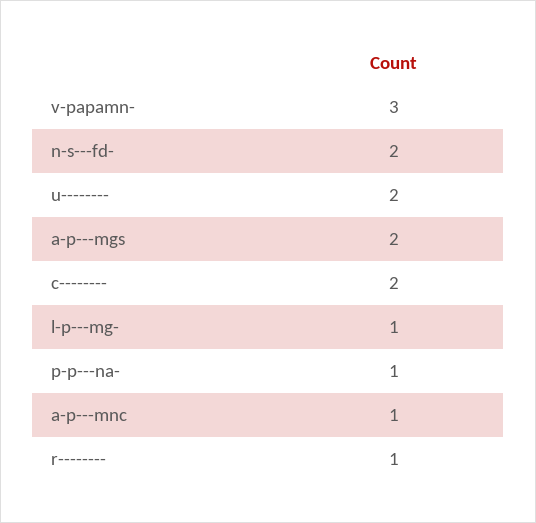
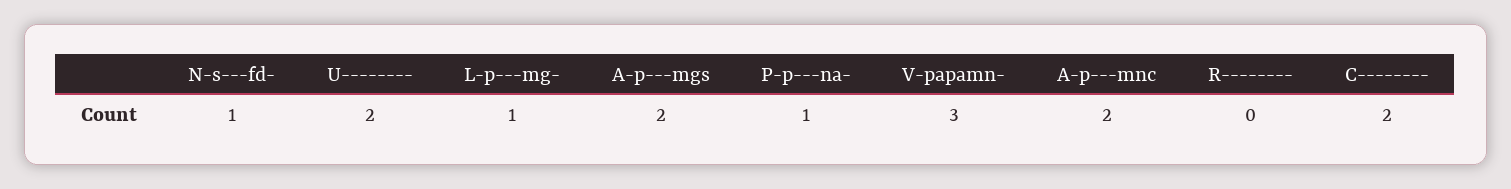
n-s---fd-: 2 -> 1
a-p---mnc: 1 -> 2
r--------: 1 -> 0

